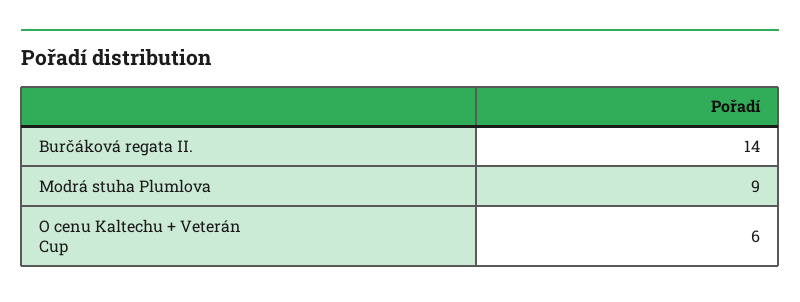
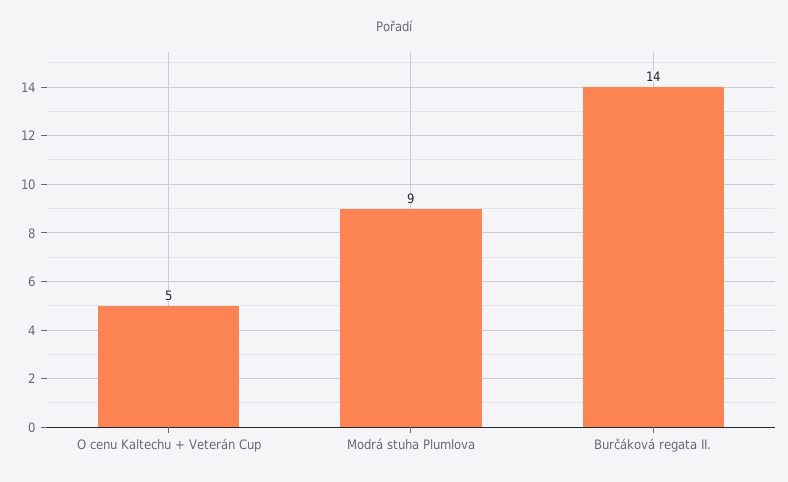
O cenu Kaltechu + Veterán Cup: 6 -> 5

